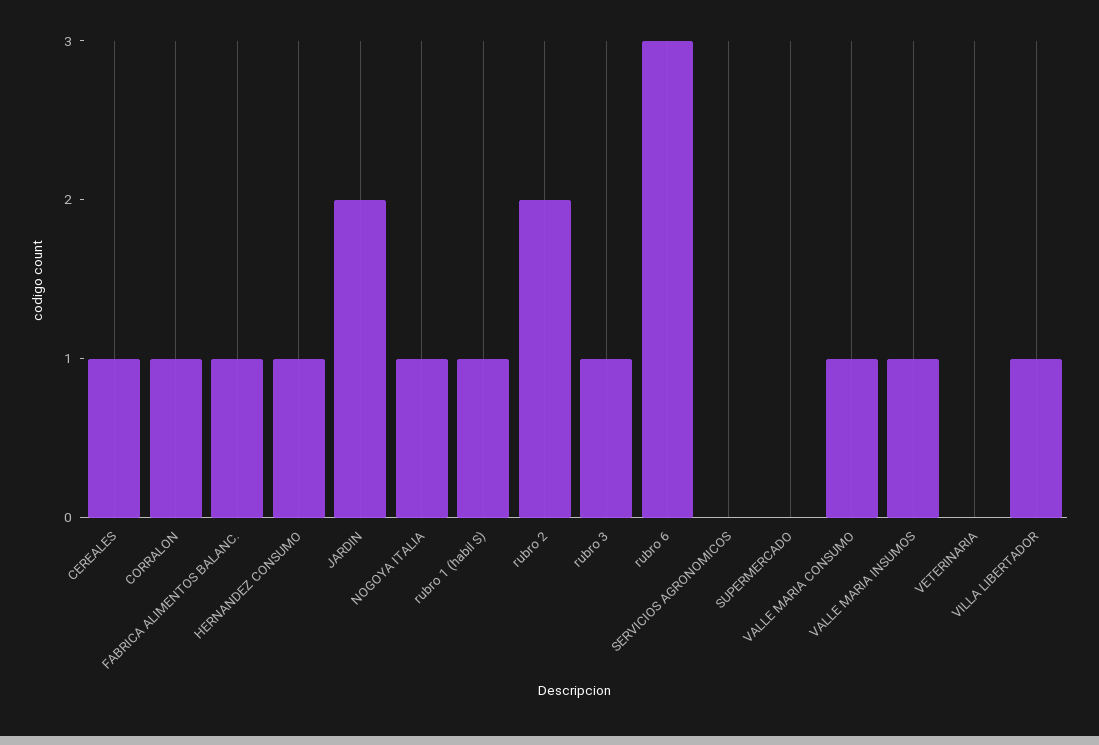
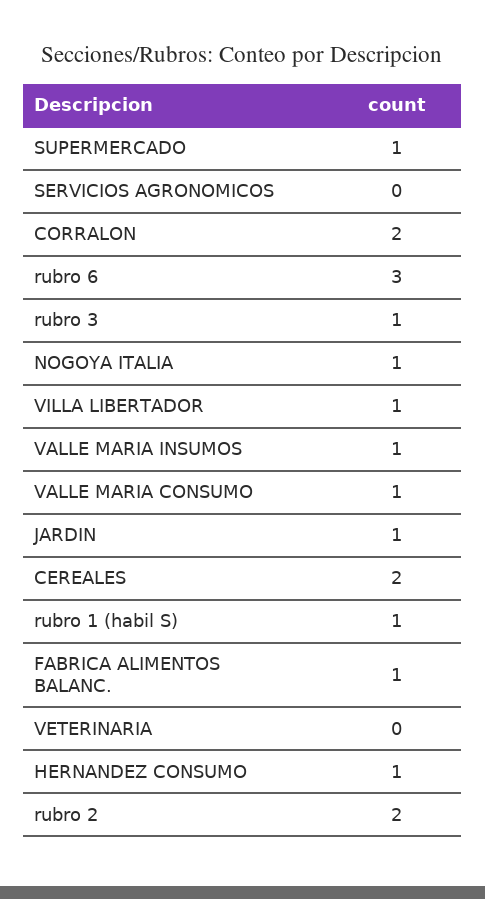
CEREALES: 1 -> 2
CORRALON: 1 -> 2
JARDIN: 2 -> 1
SUPERMERCADO: 0 -> 1

